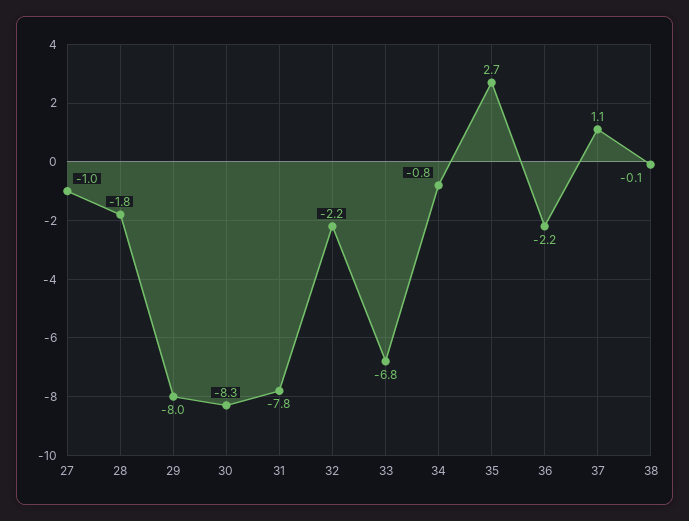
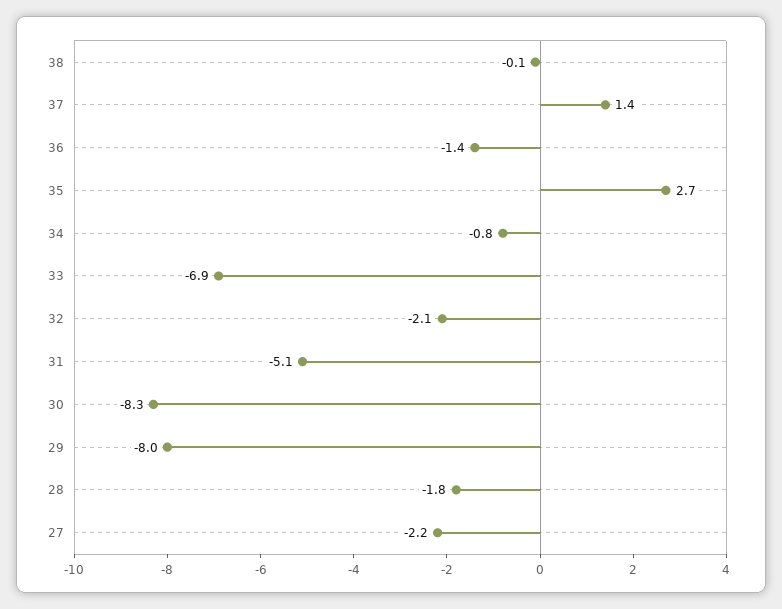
27: -1 -> -2.2
31: -7.8 -> -5.1
32: -2.2 -> -2.1
33: -6.8 -> -6.9
36: -2.2 -> -1.4
37: 1.1 -> 1.4

